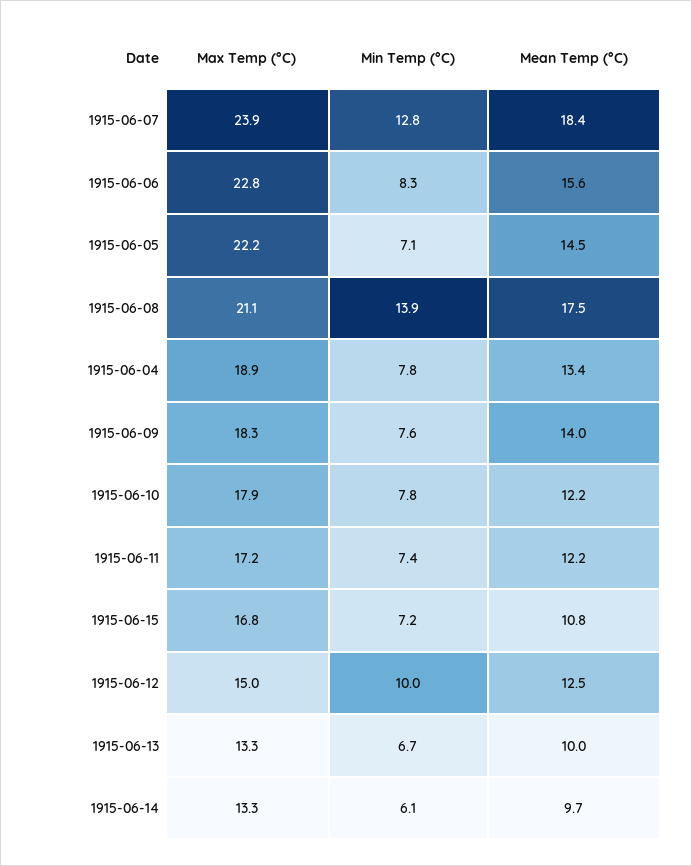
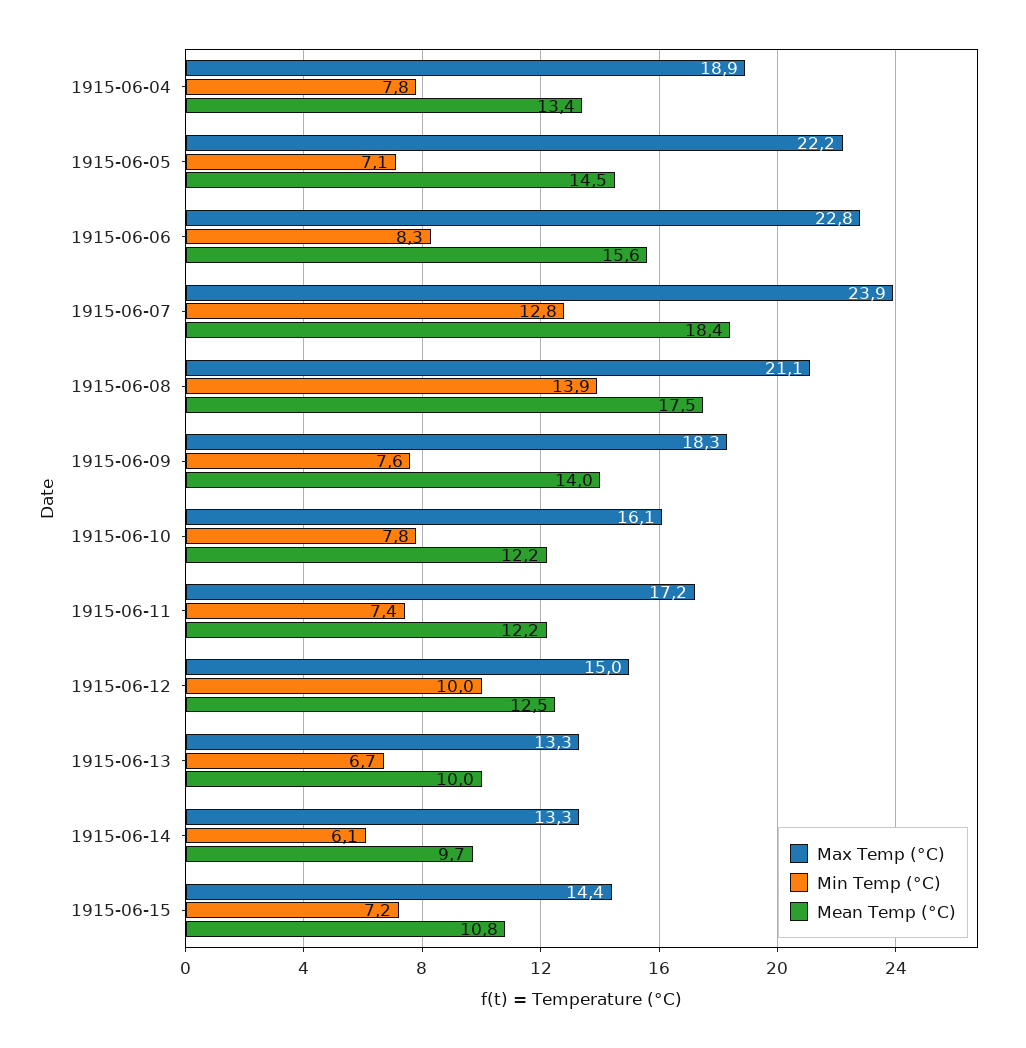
Max Temp (°C), 1915-06-10: 17.9 -> 16.1
Max Temp (°C), 1915-06-15: 16.8 -> 14.4

